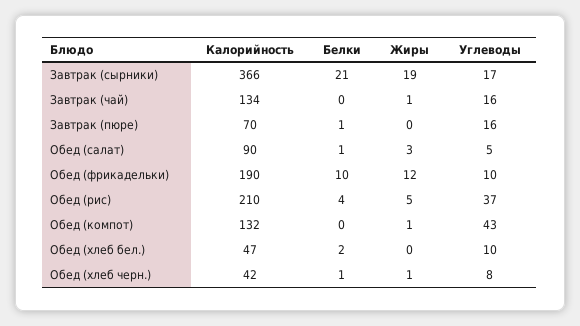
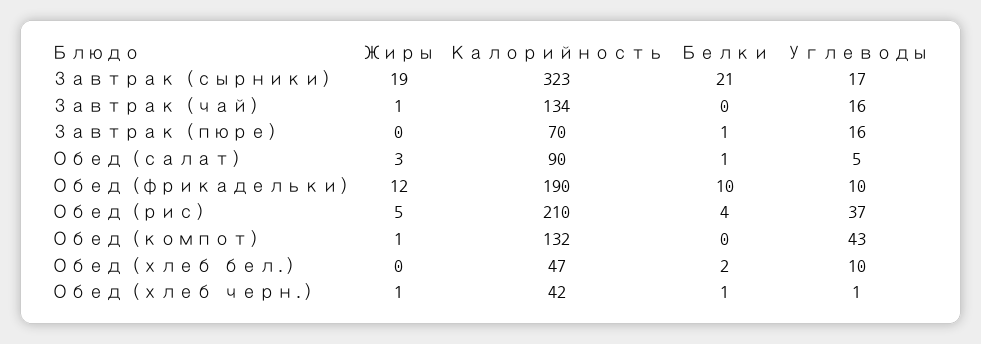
Калорийность, Завтрак (сырники): 366 -> 323
Углеводы, Обед (хлеб черн.): 8 -> 1

